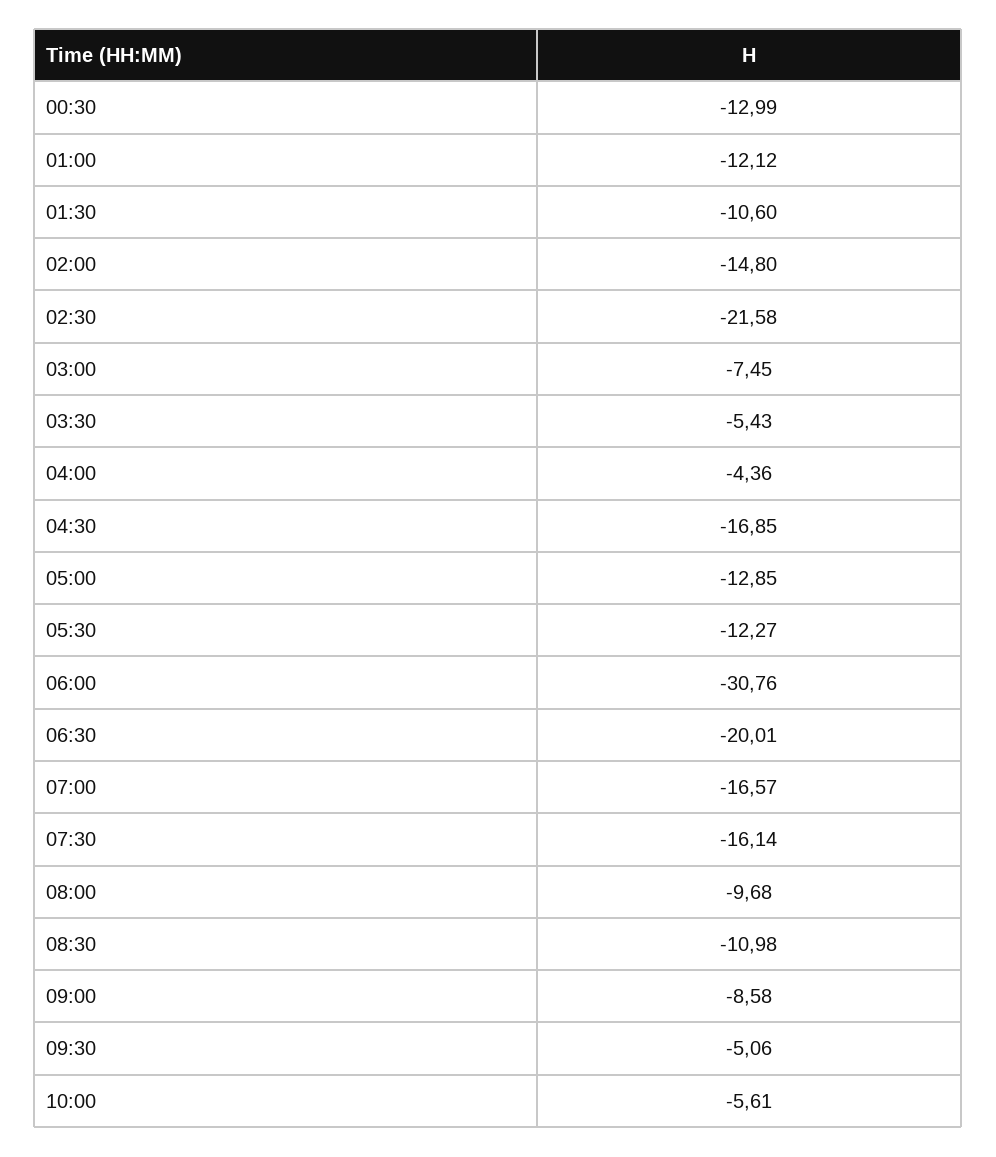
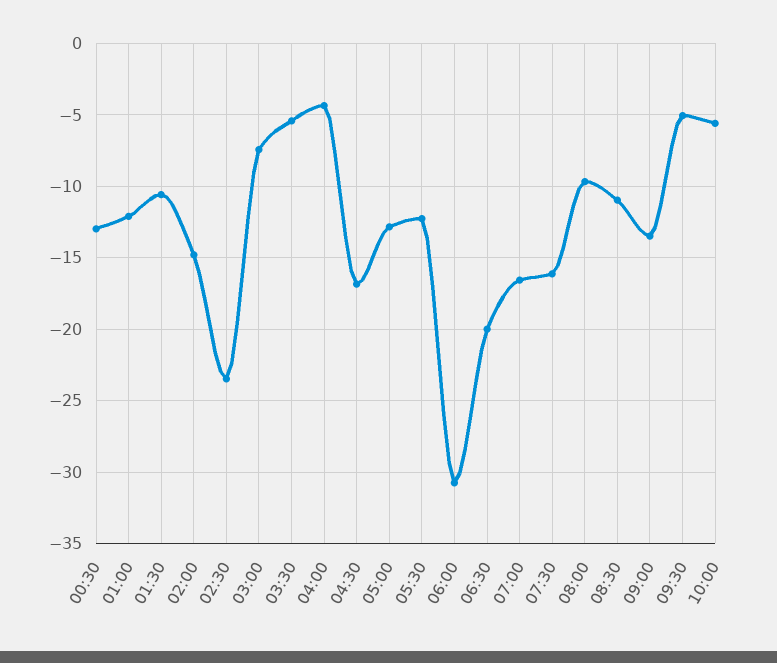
02:30: -21.58 -> -23.5
09:00: -8.58 -> -13.5

